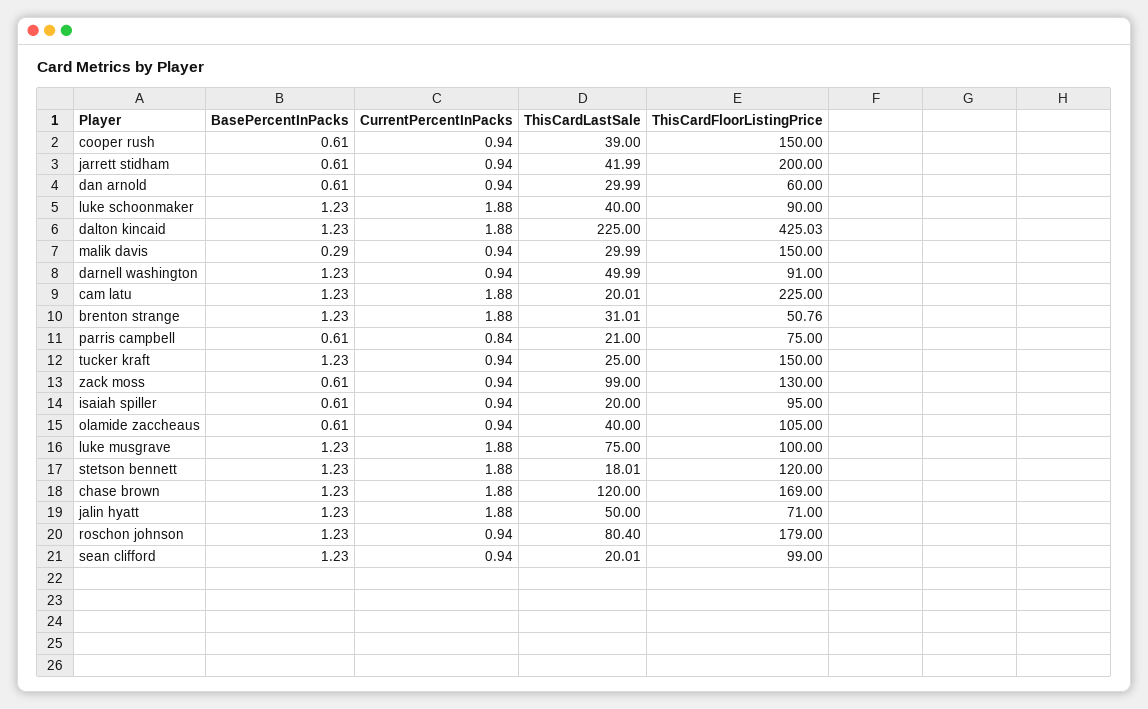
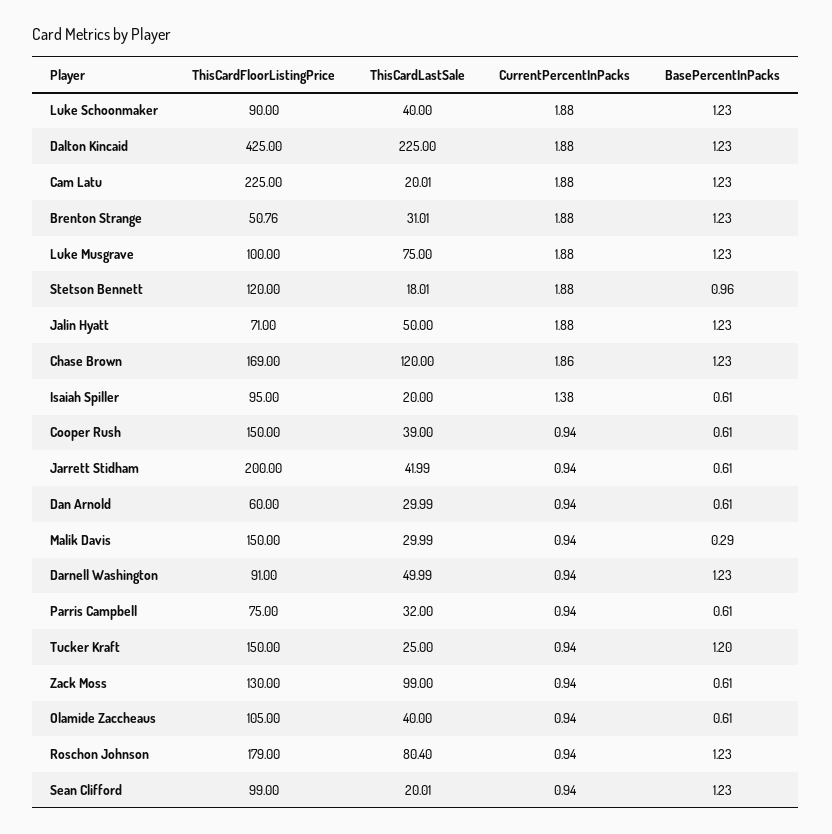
ThisCardFloorListingPrice, dalton kincaid: 425.03 -> 425
CurrentPercentInPacks, parris campbell: 0.84 -> 0.94
ThisCardLastSale, parris campbell: 21 -> 32
BasePercentInPacks, tucker kraft: 1.23 -> 1.2
CurrentPercentInPacks, isaiah spiller: 0.94 -> 1.38
BasePercentInPacks, stetson bennett: 1.23 -> 0.96
CurrentPercentInPacks, chase brown: 1.88 -> 1.86

